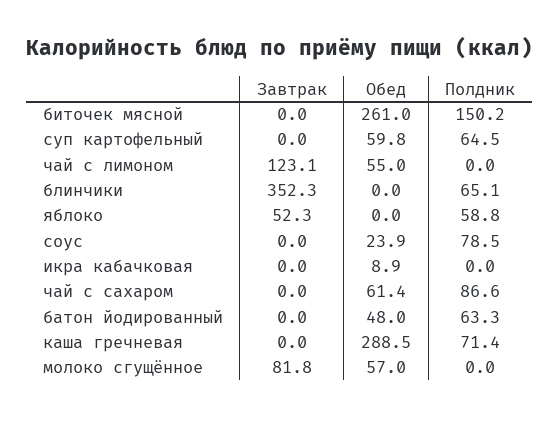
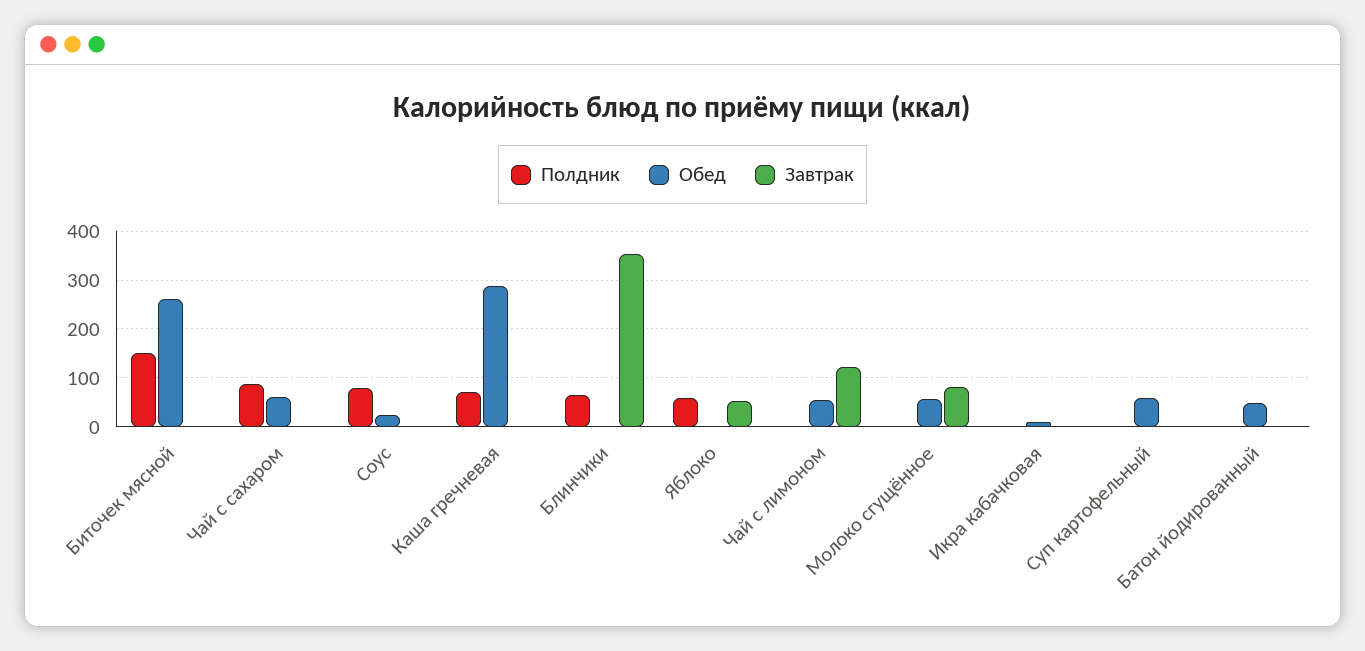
Полдник, суп картофельный: 64.5 -> 0
Полдник, батон йодированный: 63.3 -> 0

